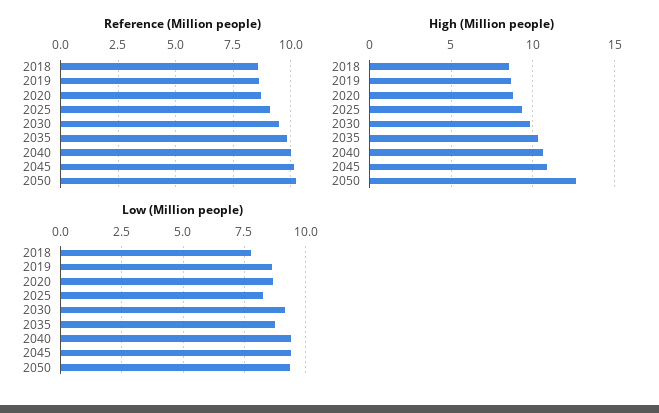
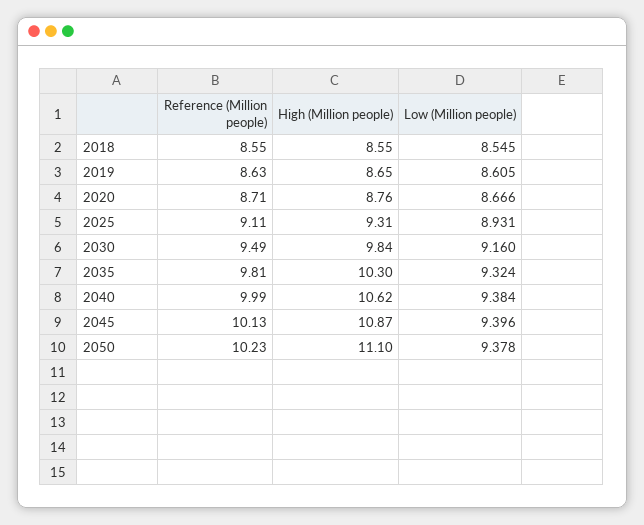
High (Million people), 2050: 12.5 -> 11.1
Low (Million people), 2018: 7.75 -> 8.545
Low (Million people), 2025: 8.25 -> 8.931
Low (Million people), 2035: 8.75 -> 9.324

